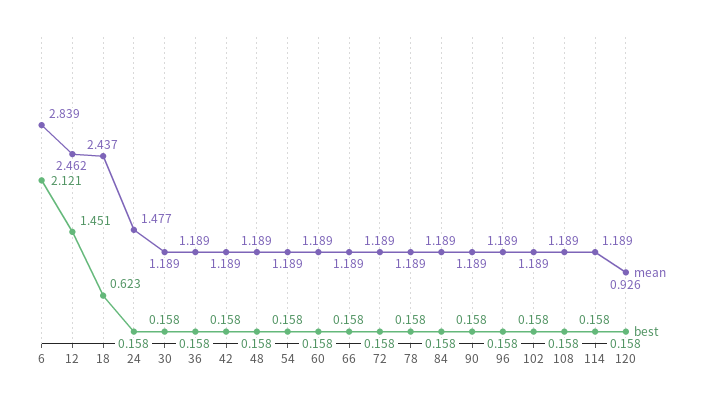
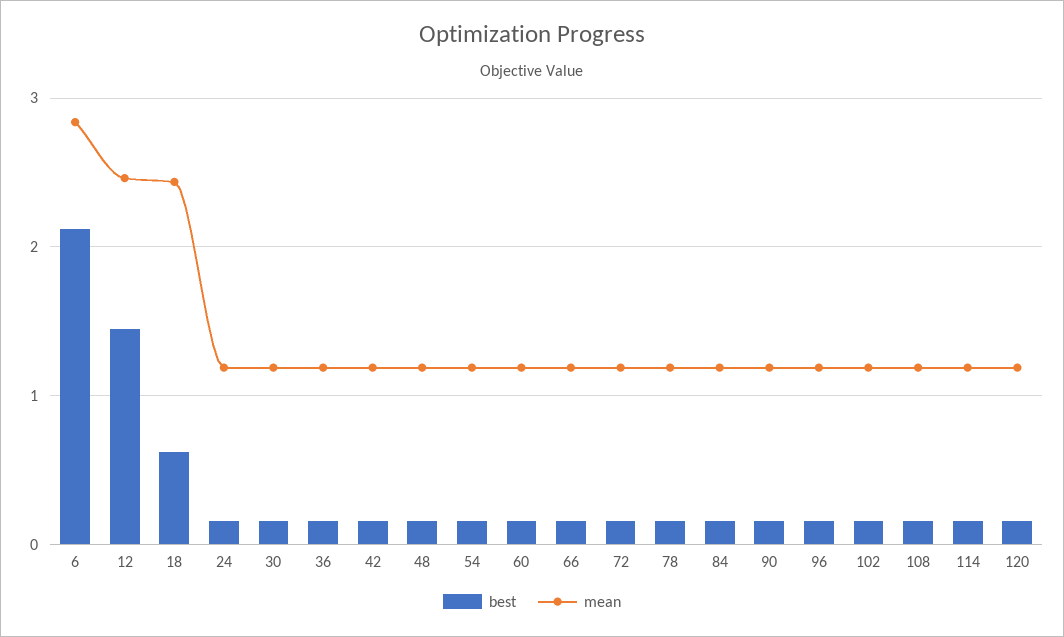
mean, 24: 1.477 -> 1.2
mean, 120: 0.926 -> 1.2

